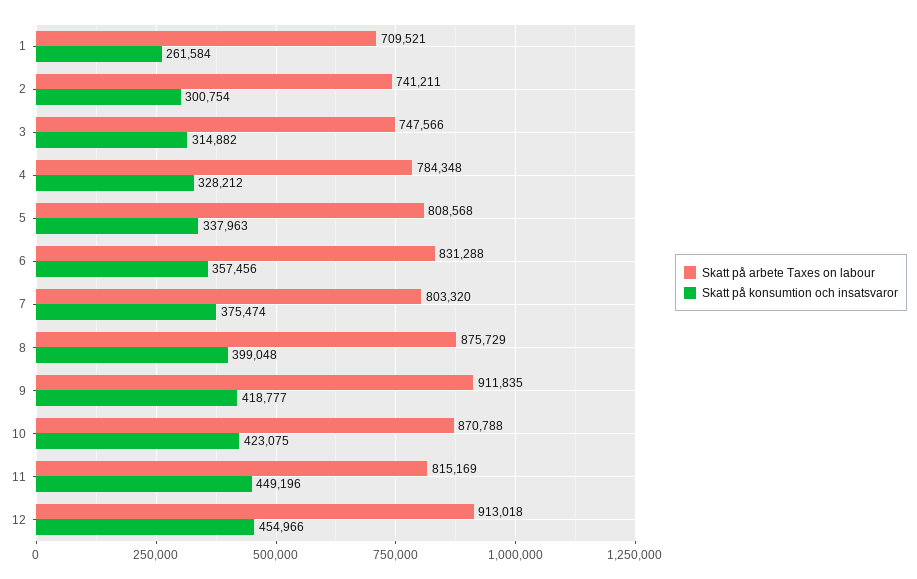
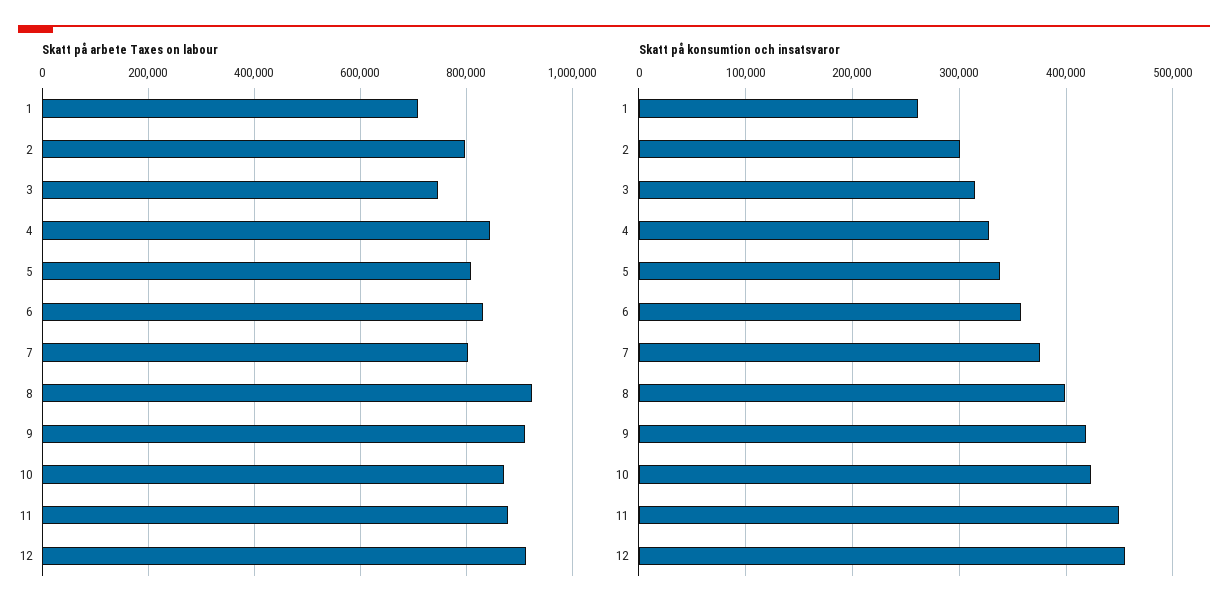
Skatt på arbete Taxes on labour, 2: 741211 -> 800000
Skatt på arbete Taxes on labour, 4: 784348 -> 840000
Skatt på arbete Taxes on labour, 8: 875729 -> 920000
Skatt på arbete Taxes on labour, 11: 815169 -> 880000

